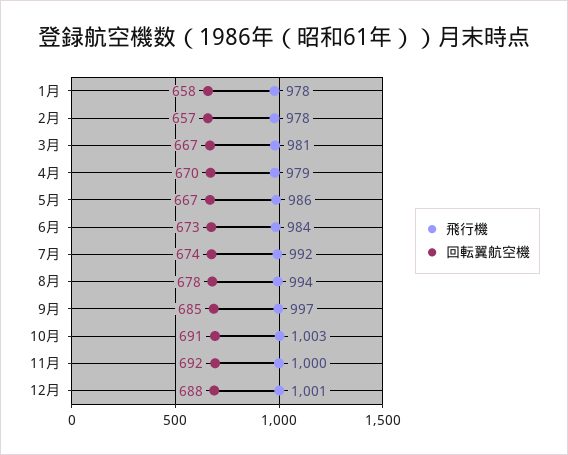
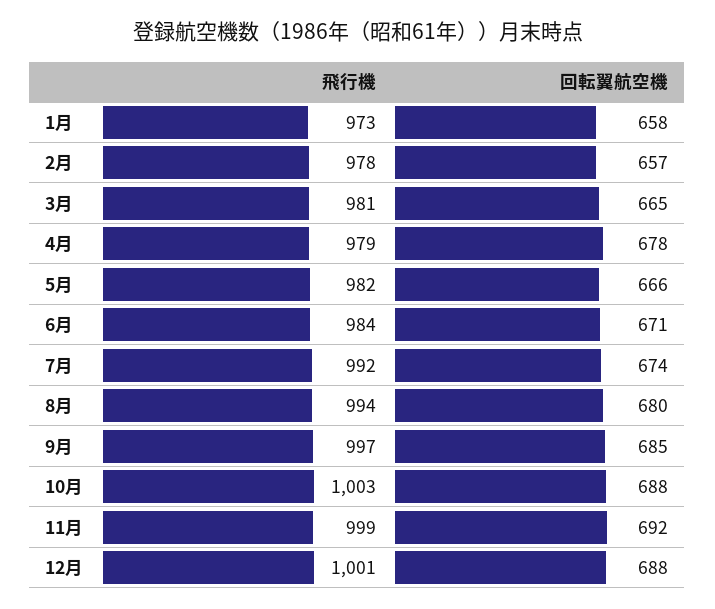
飛行機, 1月: 978 -> 973
回転翼航空機, 3月: 667 -> 665
回転翼航空機, 4月: 670 -> 678
飛行機, 5月: 986 -> 982
回転翼航空機, 5月: 667 -> 666
回転翼航空機, 6月: 673 -> 671
回転翼航空機, 8月: 678 -> 680
回転翼航空機, 10月: 691 -> 688
飛行機, 11月: 1000 -> 999

